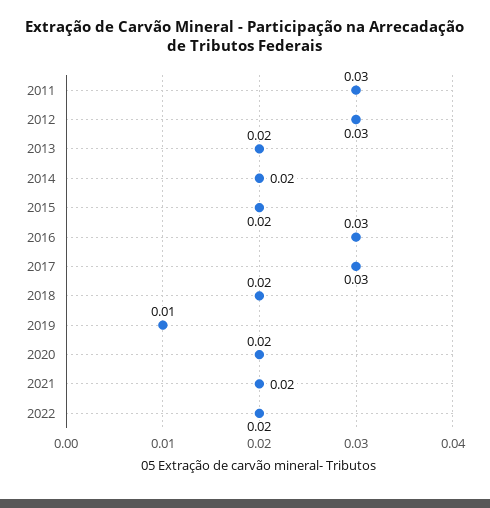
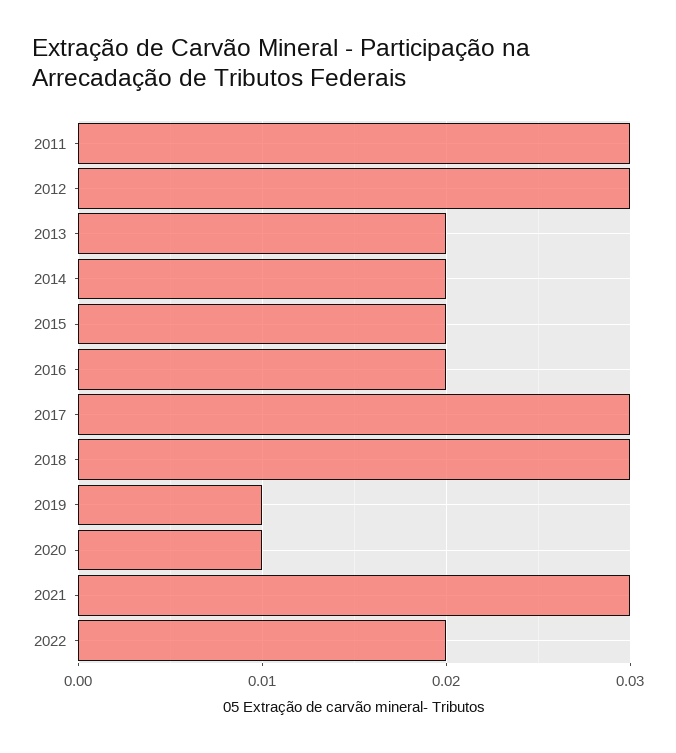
2016: 0.03 -> 0.02
2018: 0.02 -> 0.03
2020: 0.02 -> 0.01
2021: 0.02 -> 0.03

